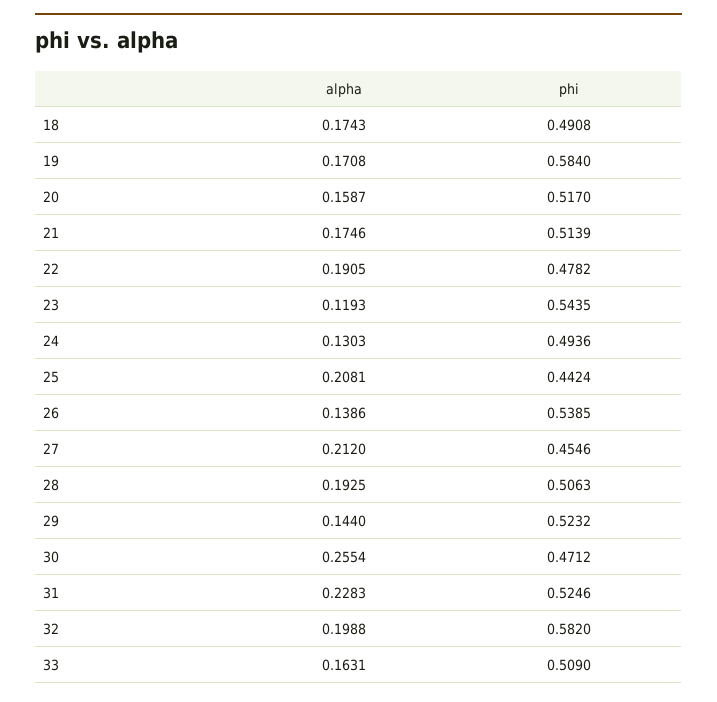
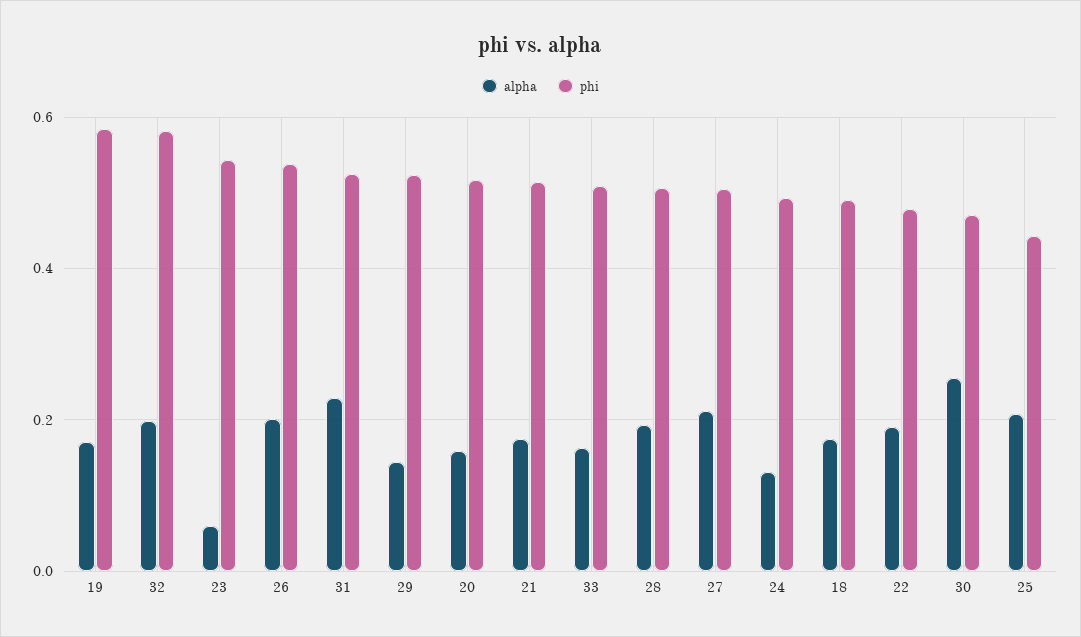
alpha, 23: 0.1193 -> 0.06
alpha, 26: 0.1386 -> 0.2
phi, 27: 0.4546 -> 0.5

